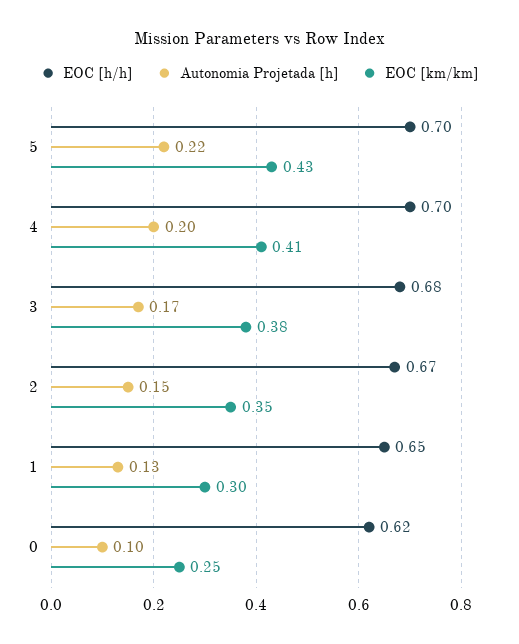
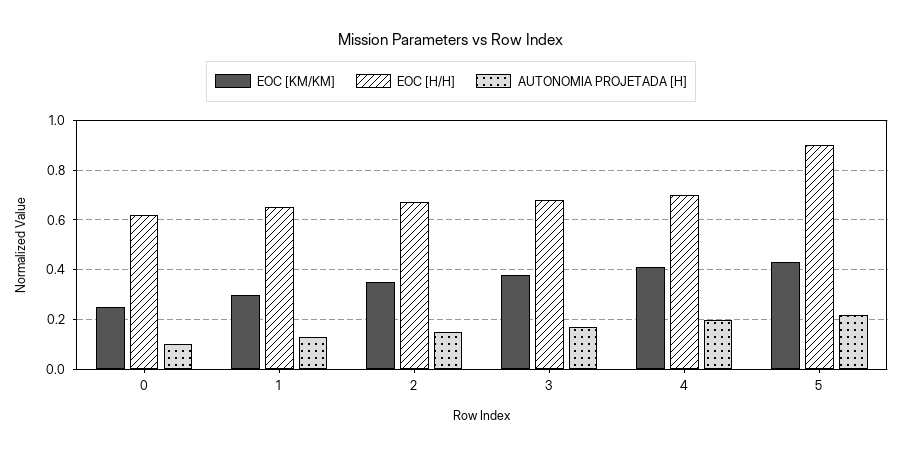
EOC [h/h], 5: 0.7 -> 0.9

